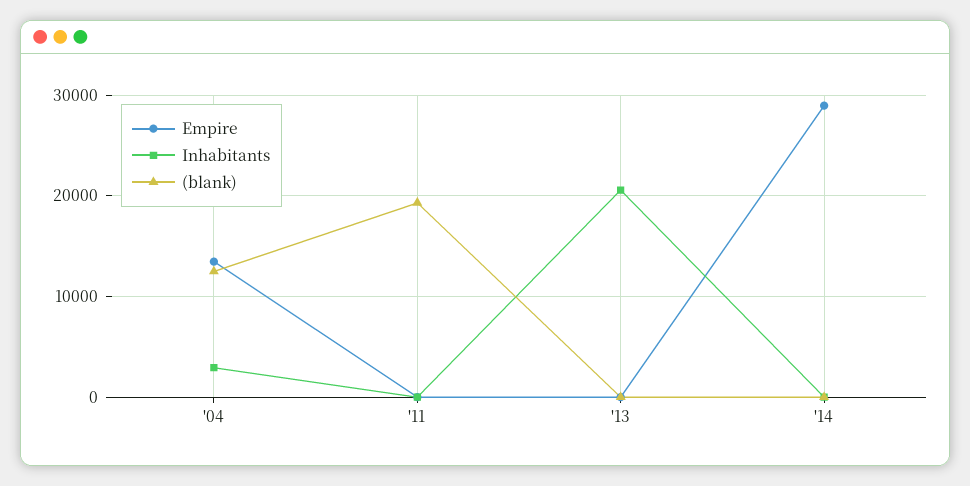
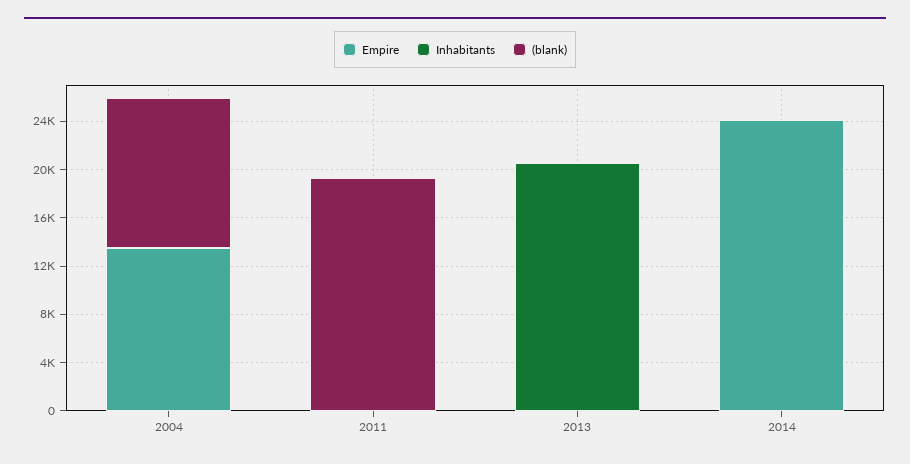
Inhabitants, '04: 3000 -> 0
Empire, '14: 29000 -> 24000

